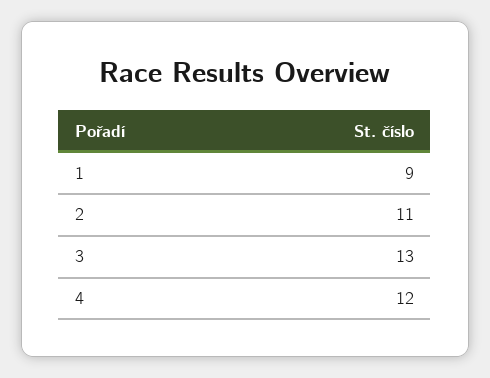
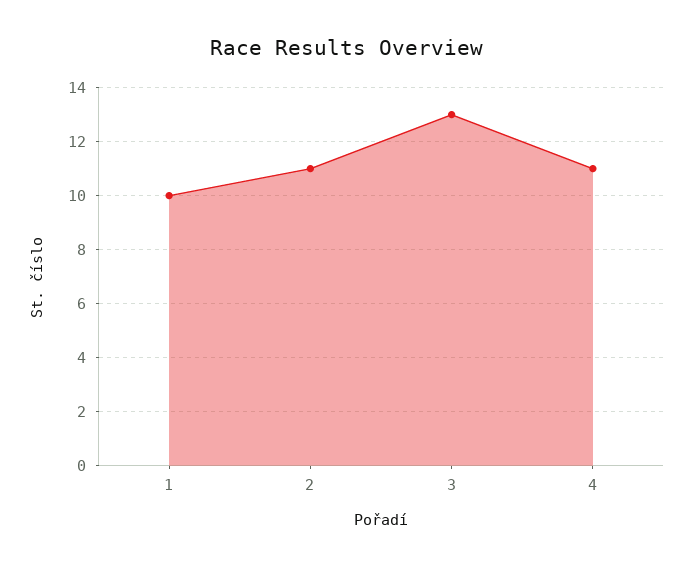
1: 9 -> 10
4: 12 -> 11

